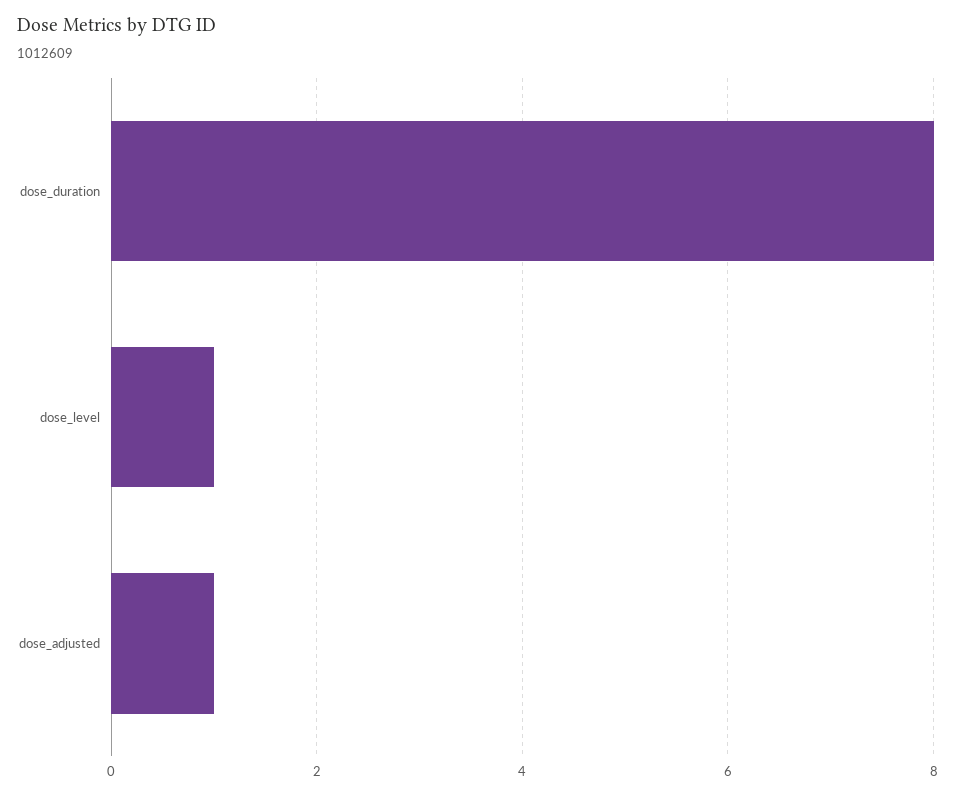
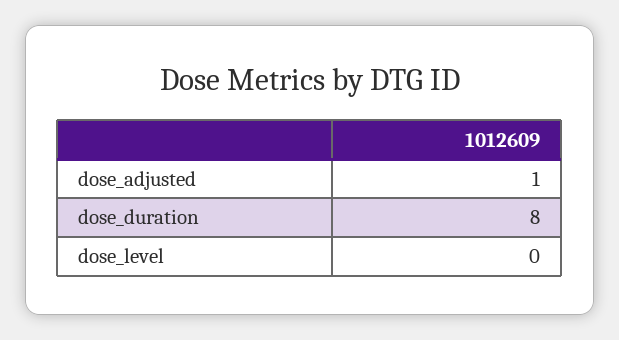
dose_level: 1 -> 0

